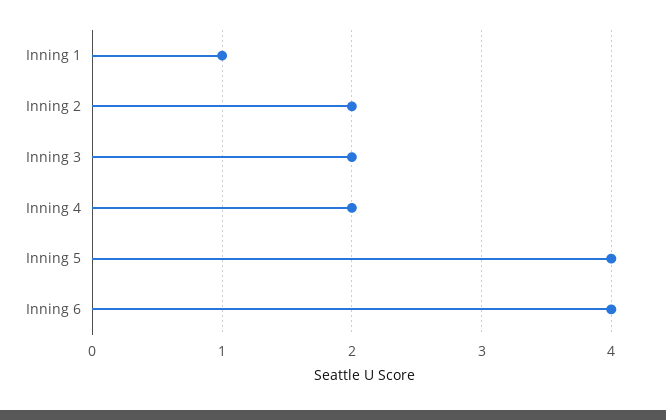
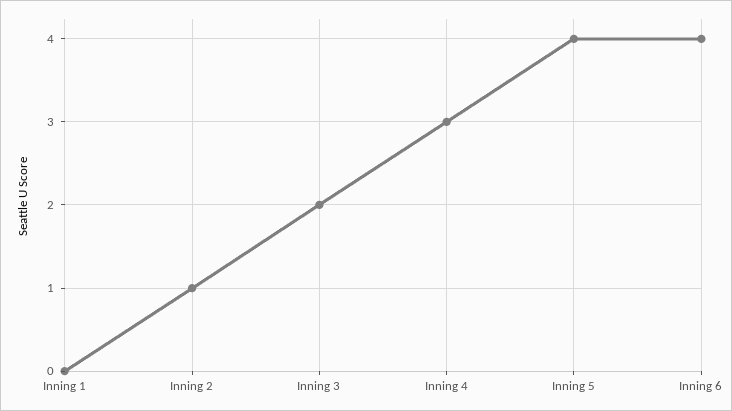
Inning 1: 1 -> 0
Inning 2: 2 -> 1
Inning 4: 2 -> 3

